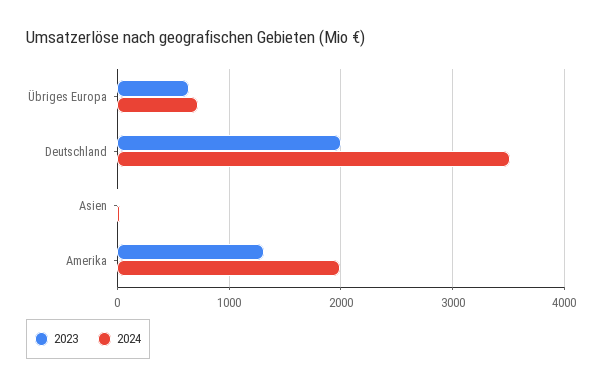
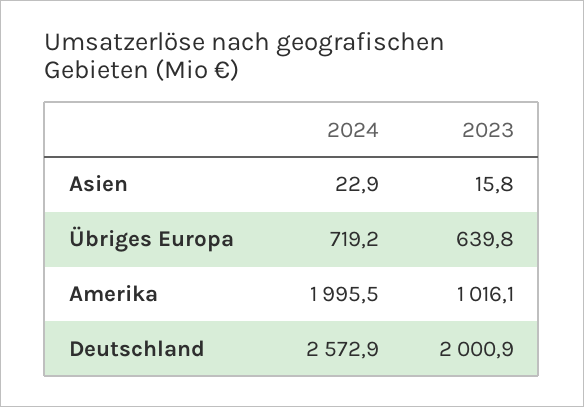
2024, Deutschland: 3500 -> 2572.9
2023, Amerika: 1300 -> 1016.1

